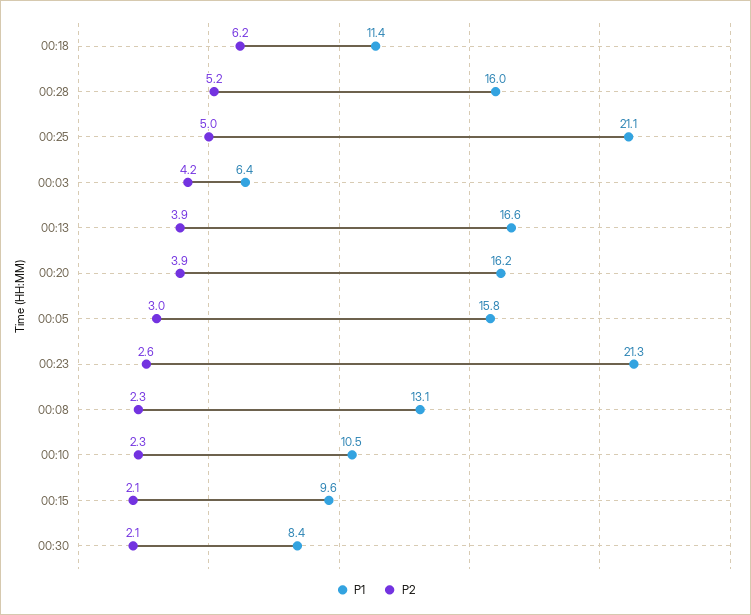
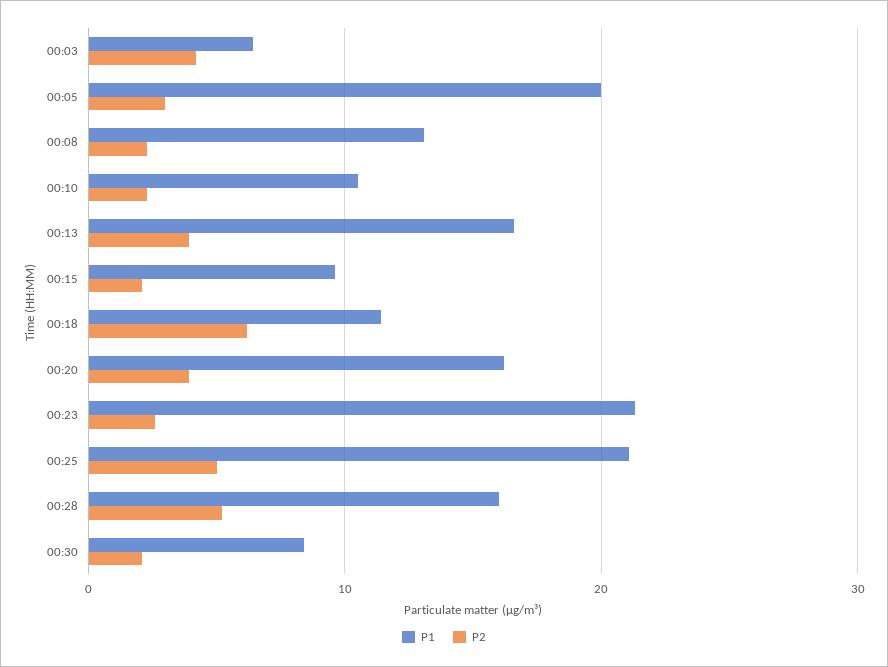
P1, 00:05: 15.8 -> 20

